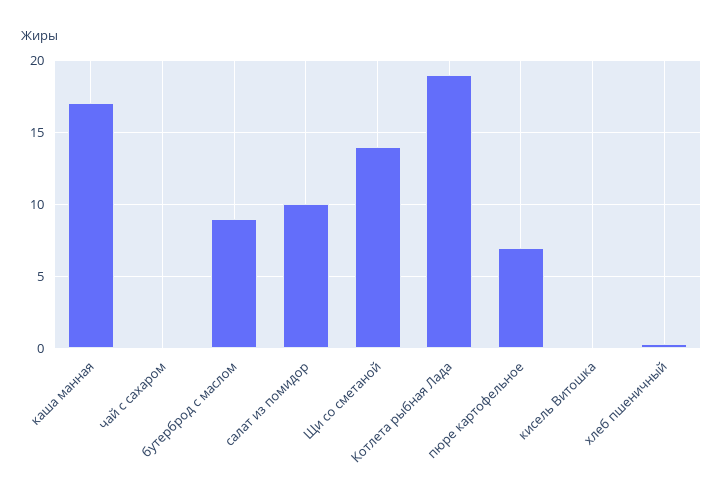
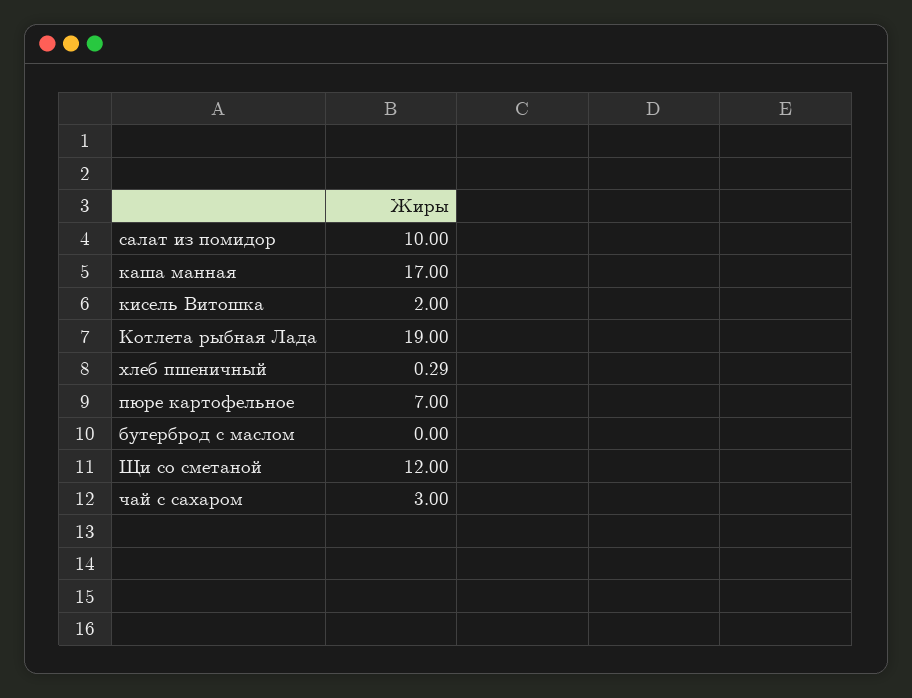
чай с сахаром: 0 -> 3
бутерброд с маслом: 9 -> 0
Щи со сметаной: 14 -> 12
кисель Витошка: 0 -> 2

